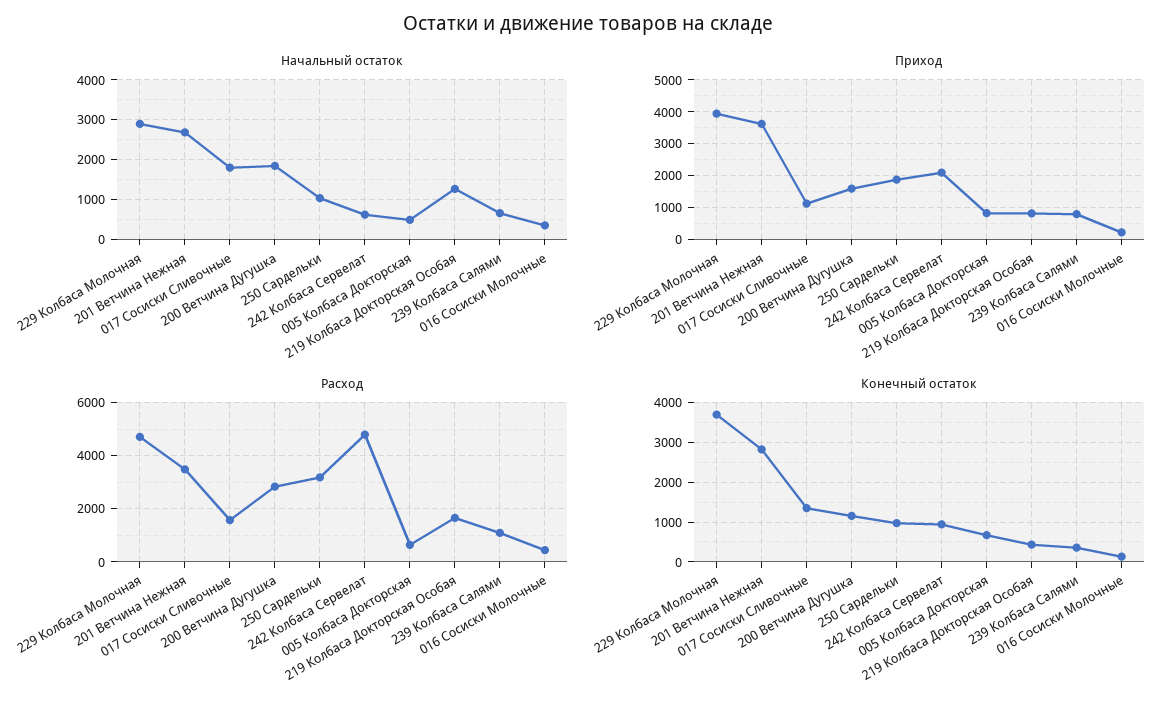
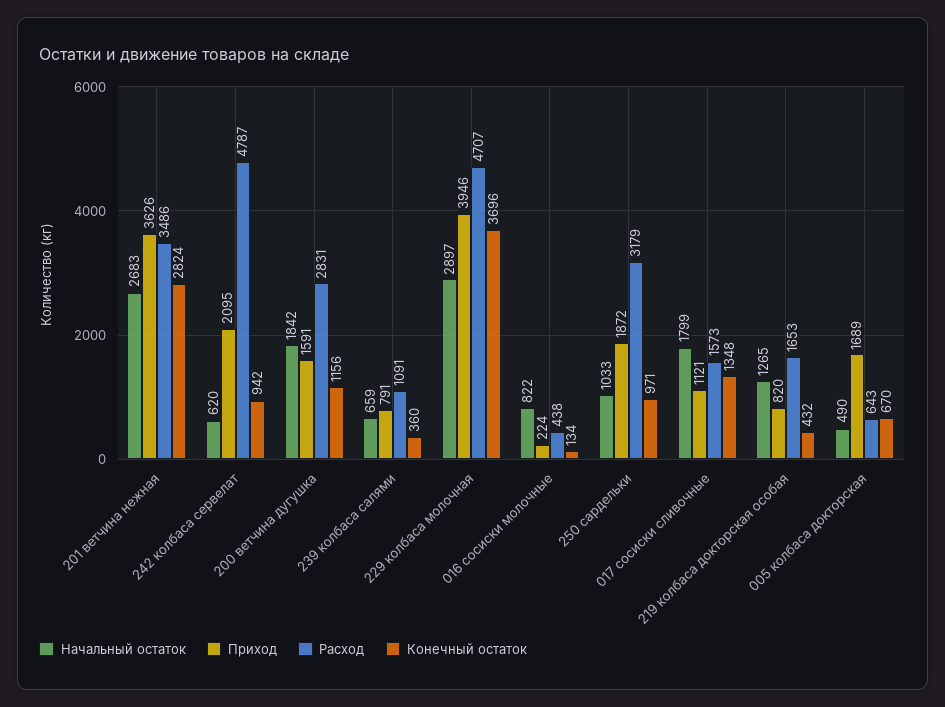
Начальный остаток, 016 Сосиски Молочные: 400 -> 822
Приход, 005 Колбаса Докторская: 800 -> 1689

